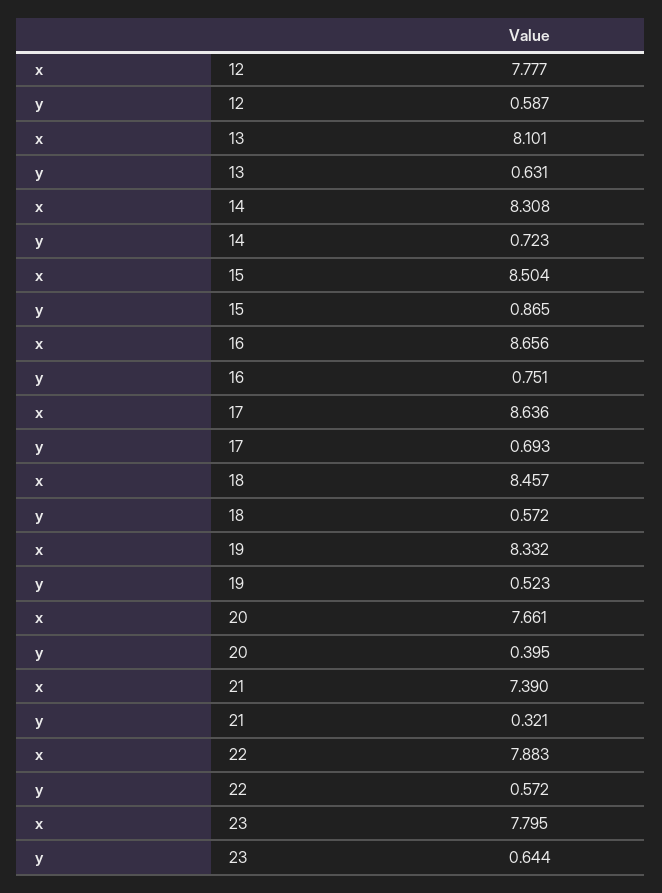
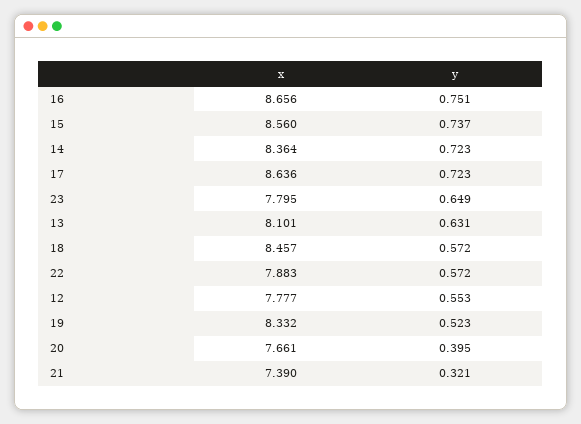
y, 12: 0.587 -> 0.553
x, 14: 8.308 -> 8.364
x, 15: 8.504 -> 8.56
y, 15: 0.865 -> 0.737
y, 17: 0.693 -> 0.723
y, 23: 0.644 -> 0.649

